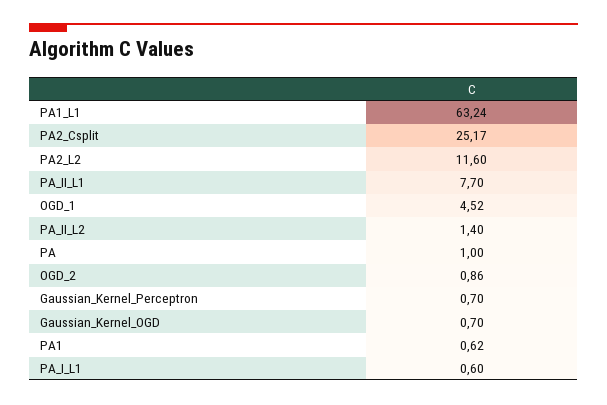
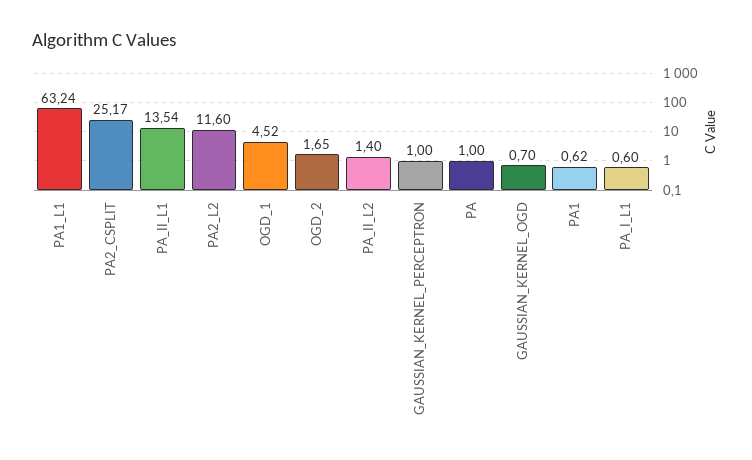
PA_II_L1: 7.7 -> 13.54
OGD_2: 0.86 -> 1.65
Gaussian_Kernel_Perceptron: 0.7 -> 1

